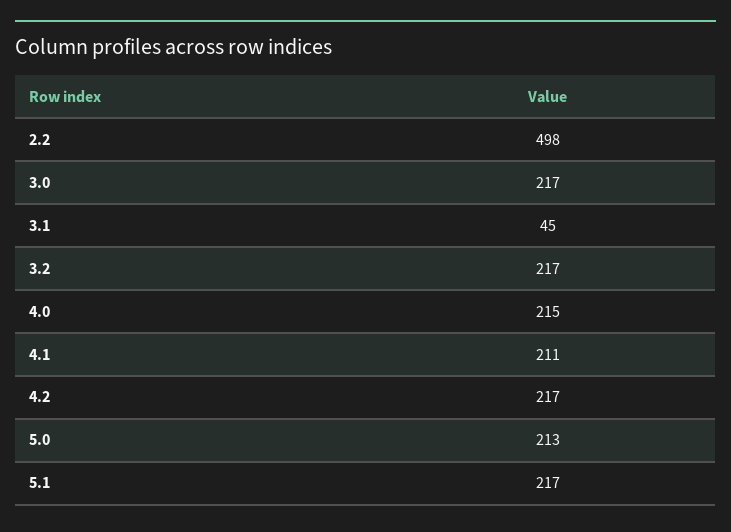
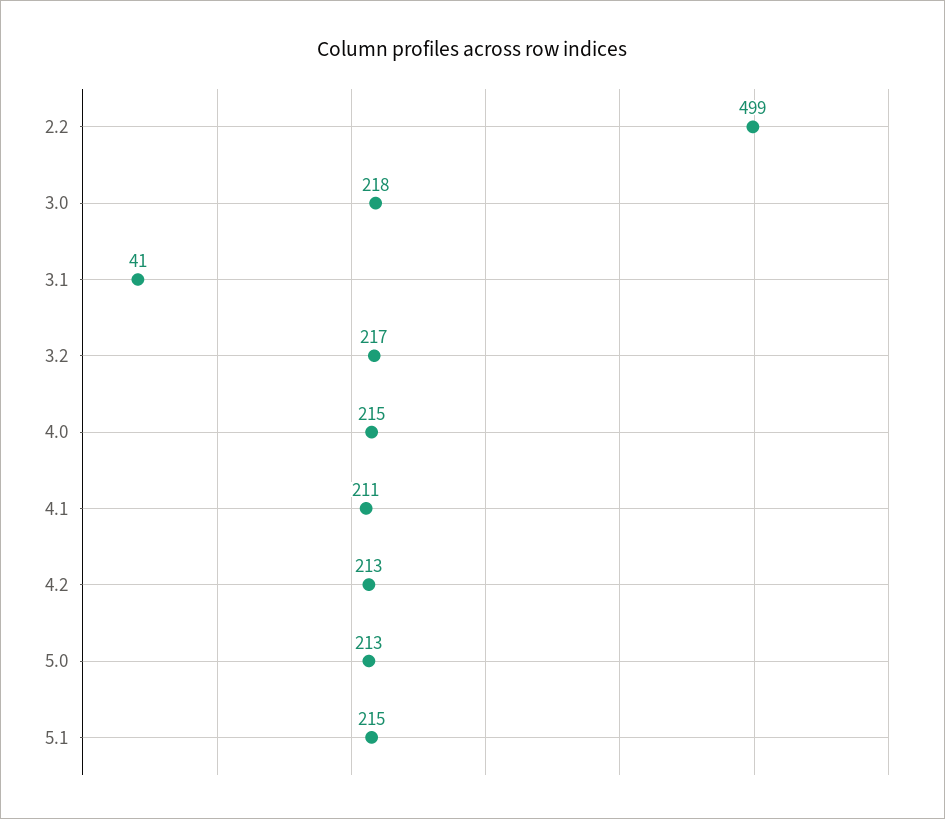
2.2: 498 -> 499
3.0: 217 -> 218
3.1: 45 -> 41
4.2: 217 -> 213
5.1: 217 -> 215

